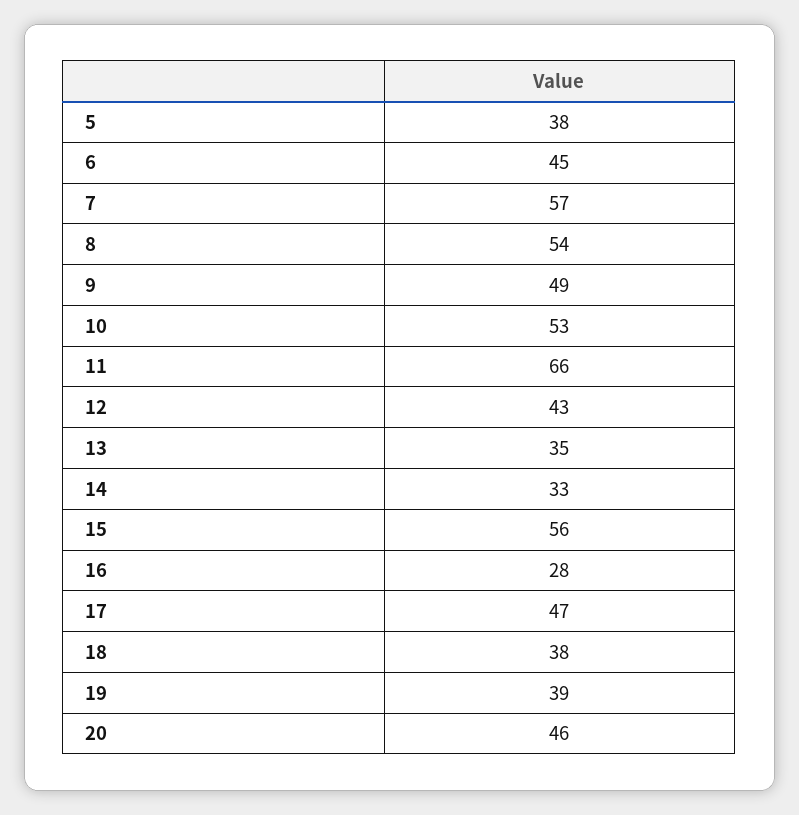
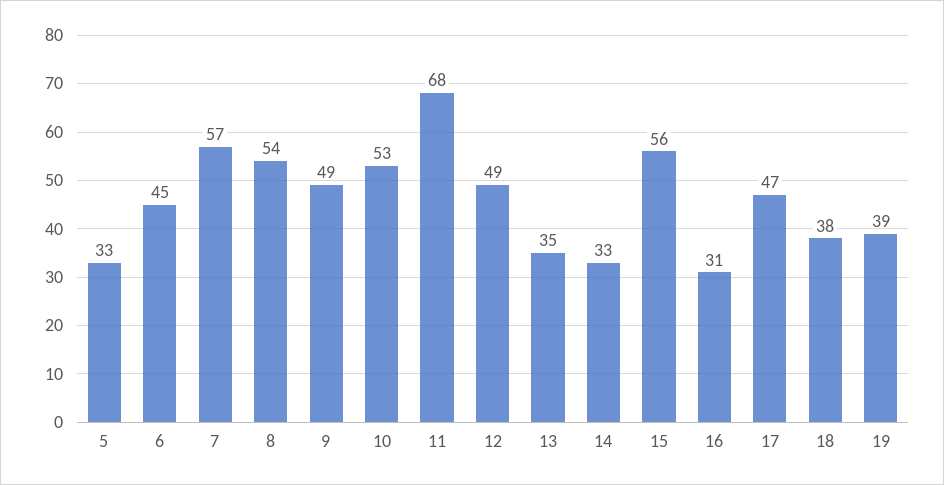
5: 38 -> 33
11: 66 -> 68
12: 43 -> 49
16: 28 -> 31
20: 46 -> none

